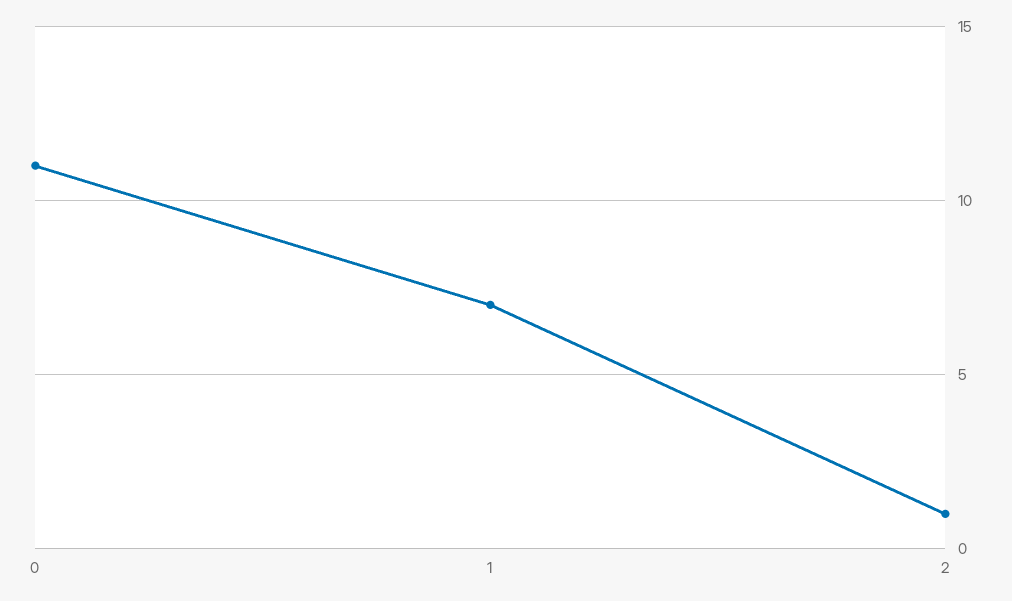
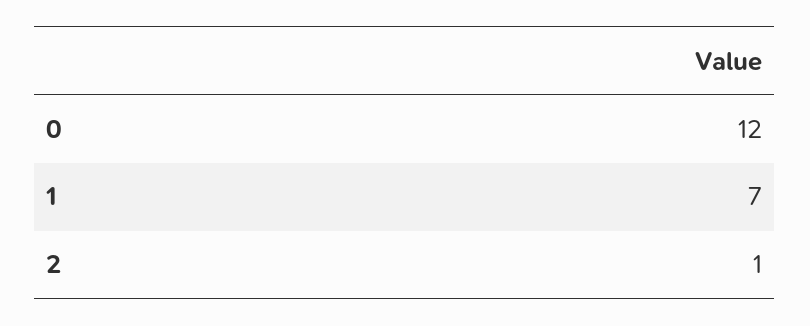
0: 11 -> 12

